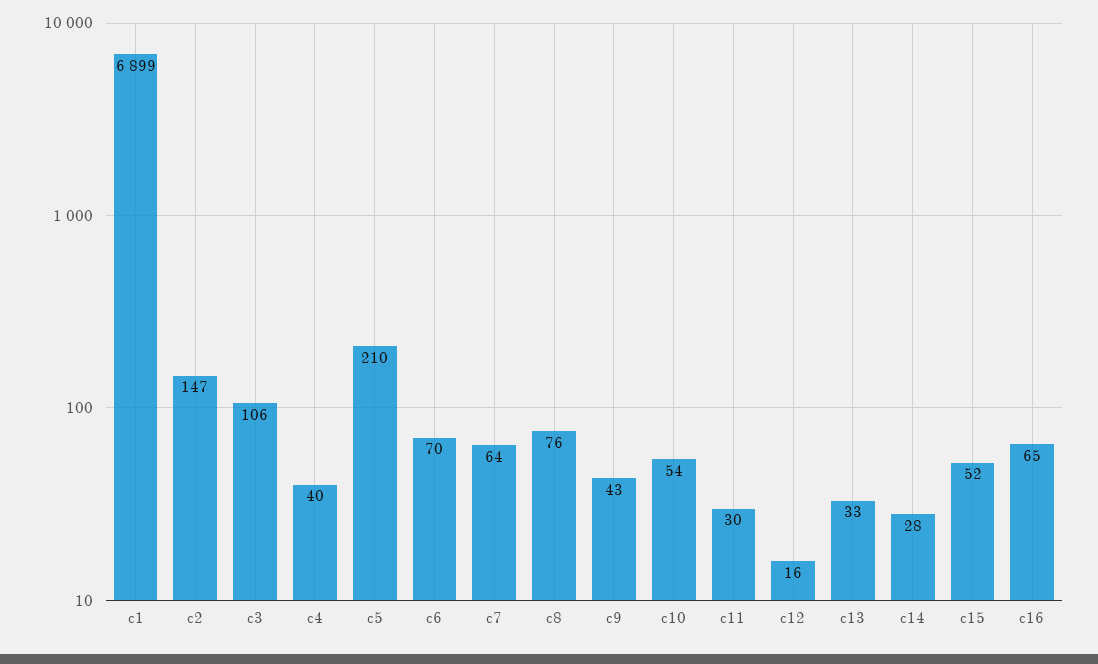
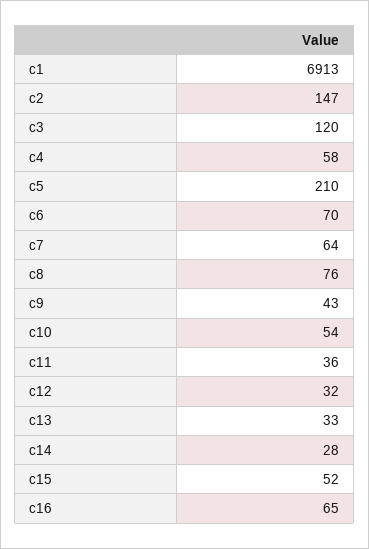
c1: 6899 -> 6913
c3: 106 -> 120
c4: 40 -> 58
c11: 30 -> 36
c12: 16 -> 32

